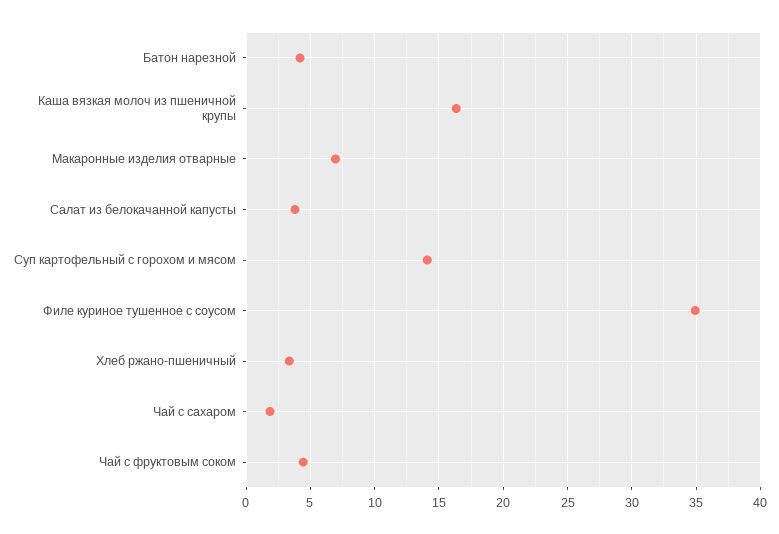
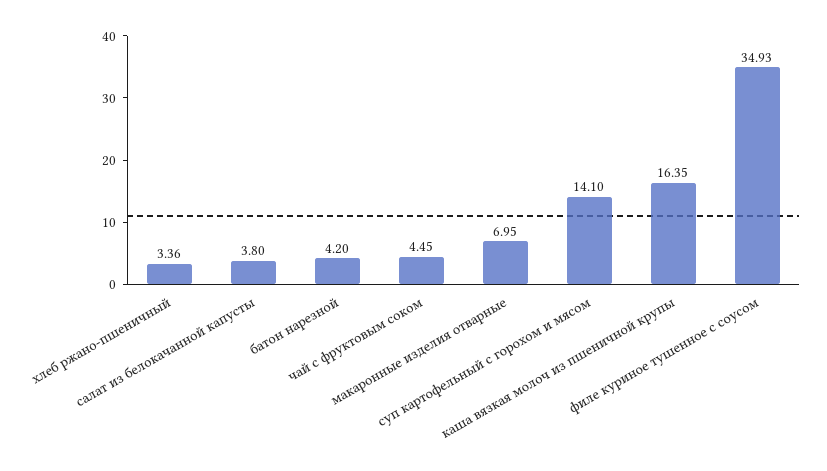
Чай с сахаром: 2 -> none

